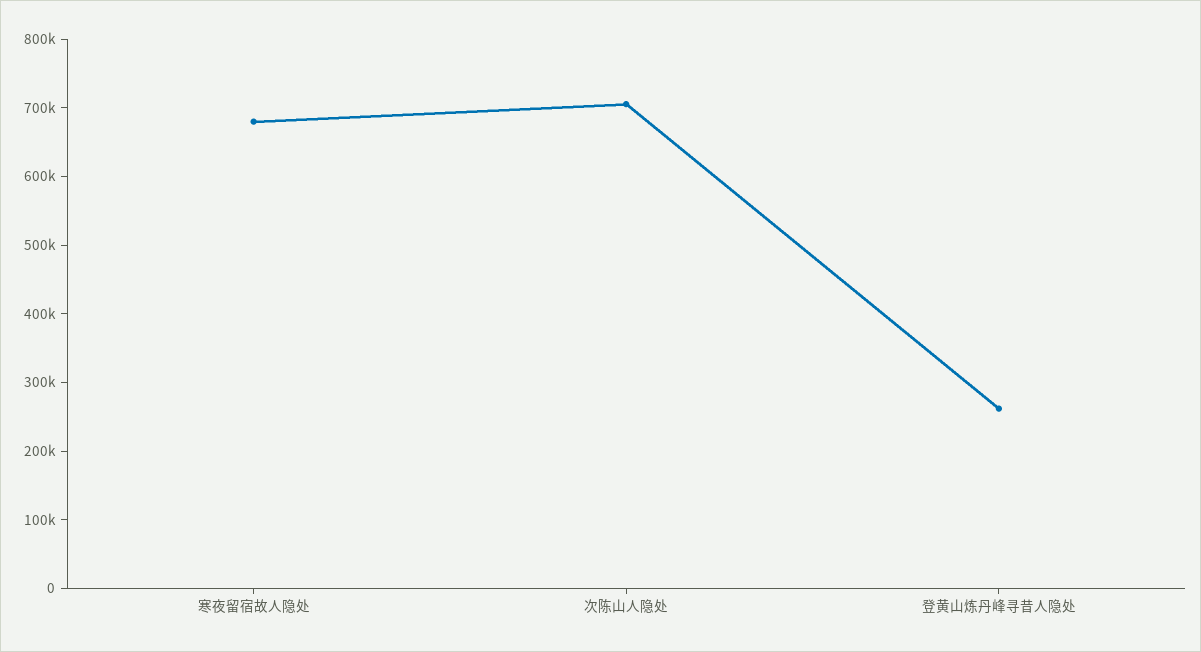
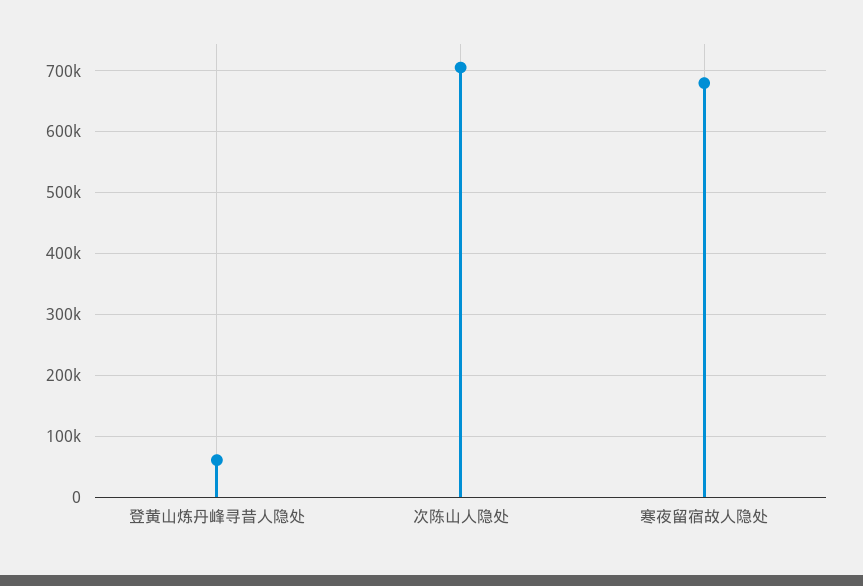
登黄山炼丹峰寻昔人隐处: 260000 -> 60000

